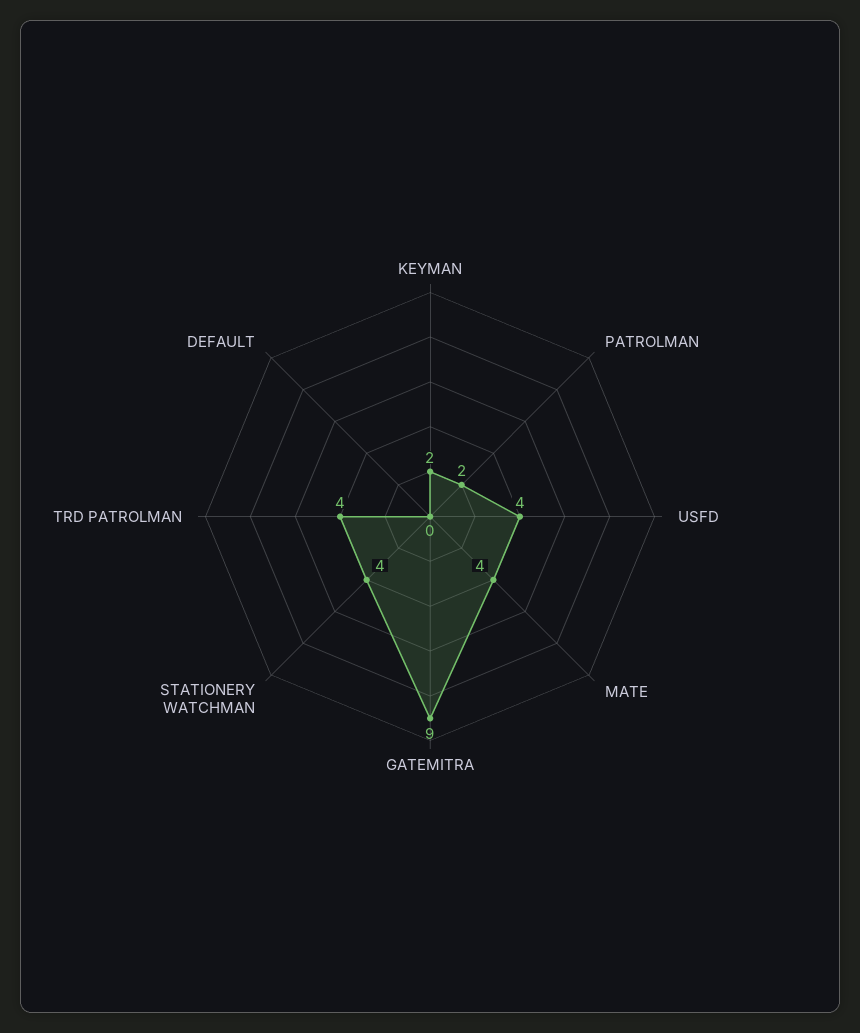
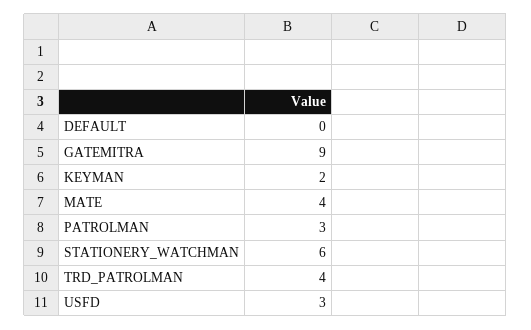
PATROLMAN: 2 -> 3
USFD: 4 -> 3
STATIONERY WATCHMAN: 4 -> 6

